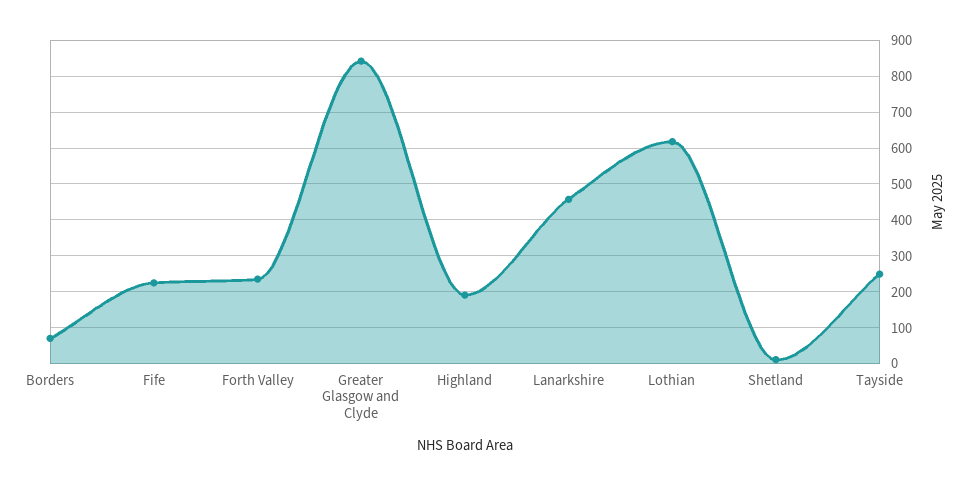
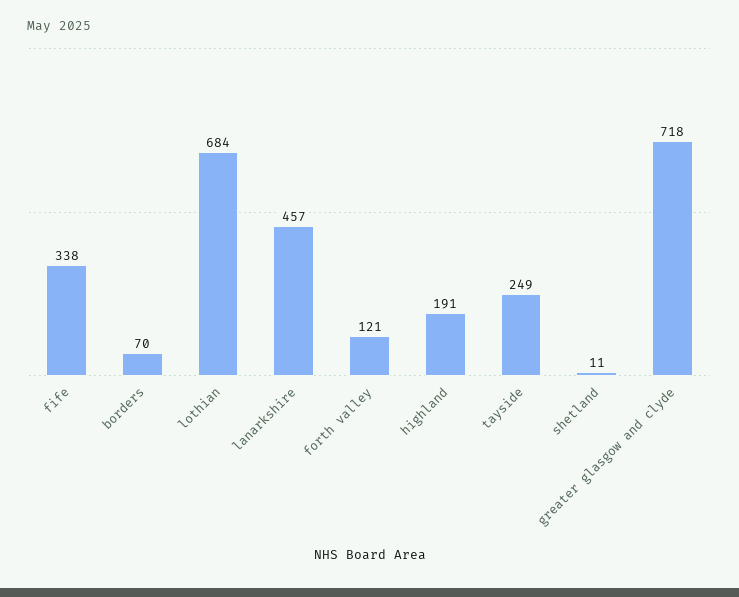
Fife: 220 -> 338
Forth Valley: 240 -> 121
Greater Glasgow and Clyde: 840 -> 718
Lothian: 620 -> 684

